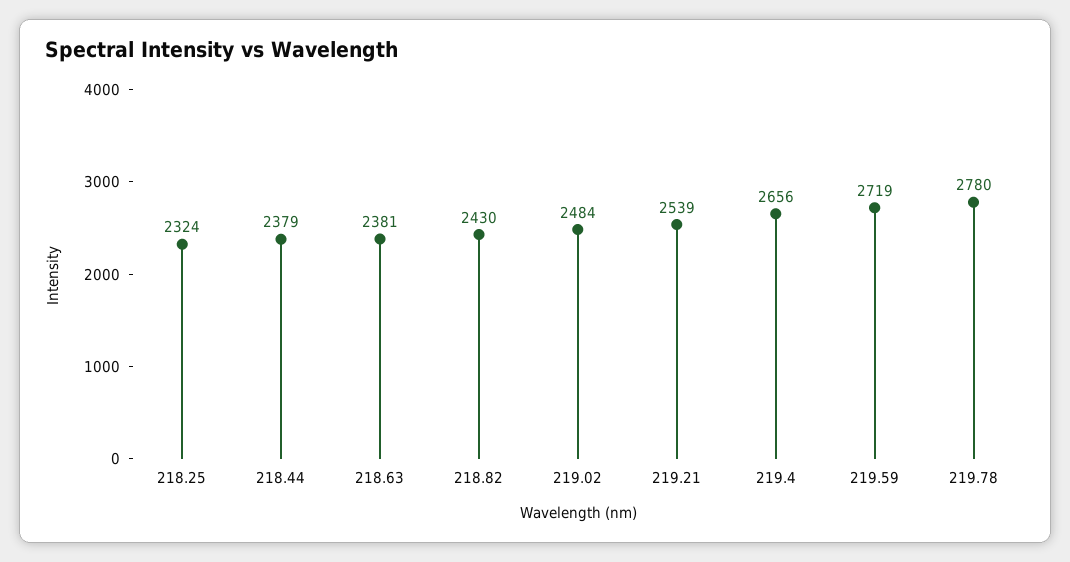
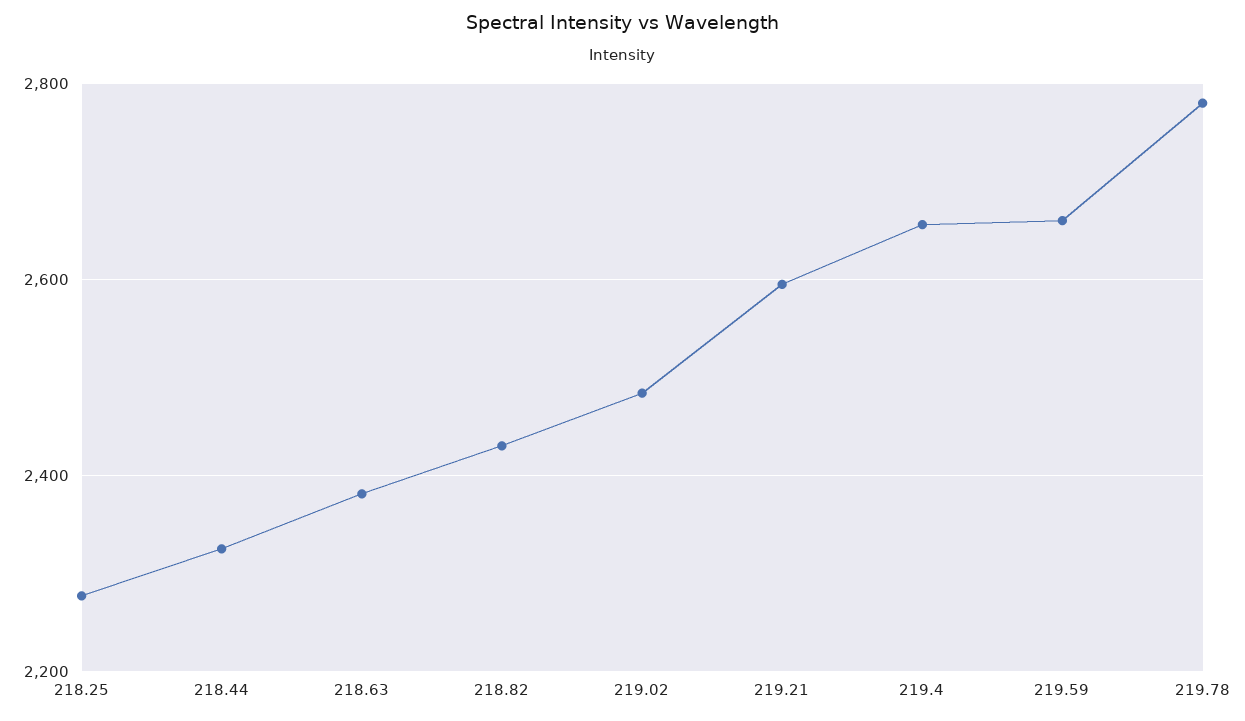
218.25: 2324 -> 2280
218.44: 2379 -> 2320
219.21: 2539 -> 2600
219.59: 2719 -> 2660

